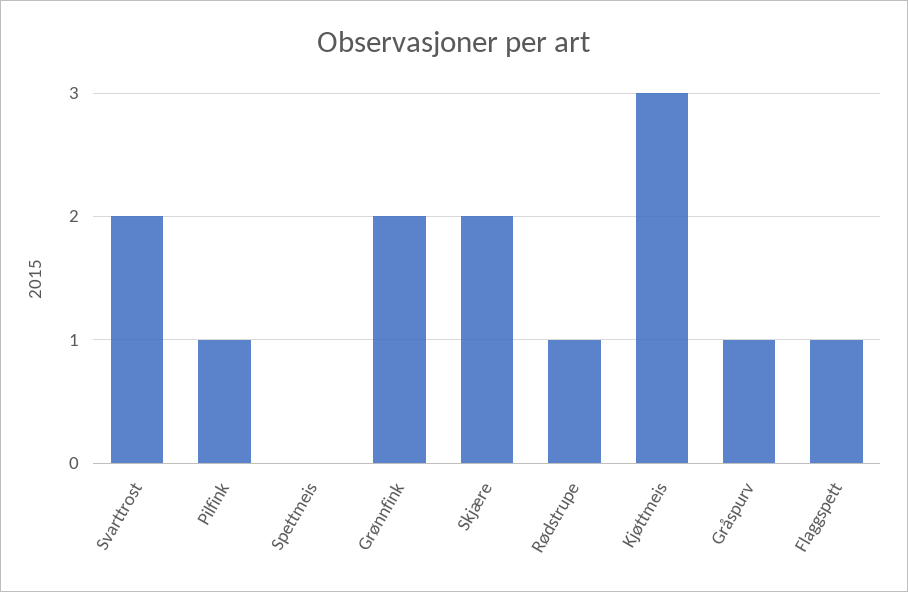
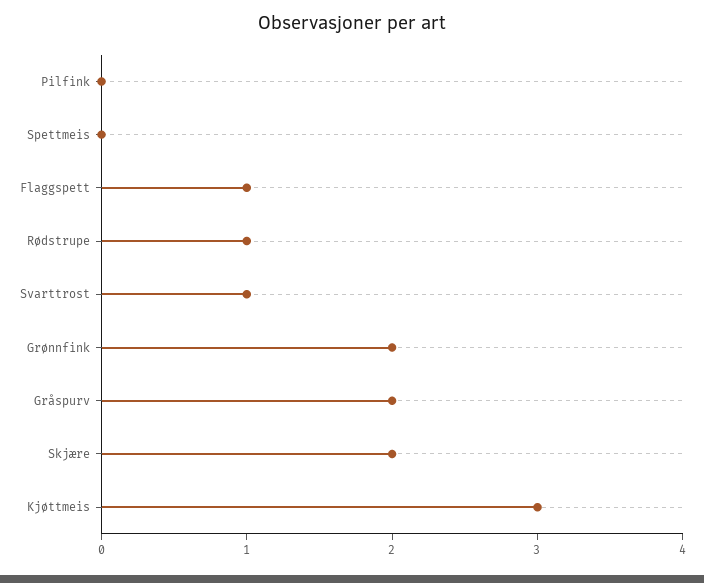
Svarttrost: 2 -> 1
Pilfink: 1 -> 0
Gråspurv: 1 -> 2

